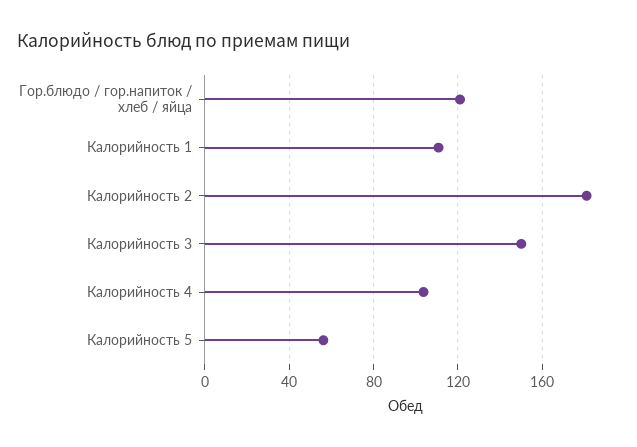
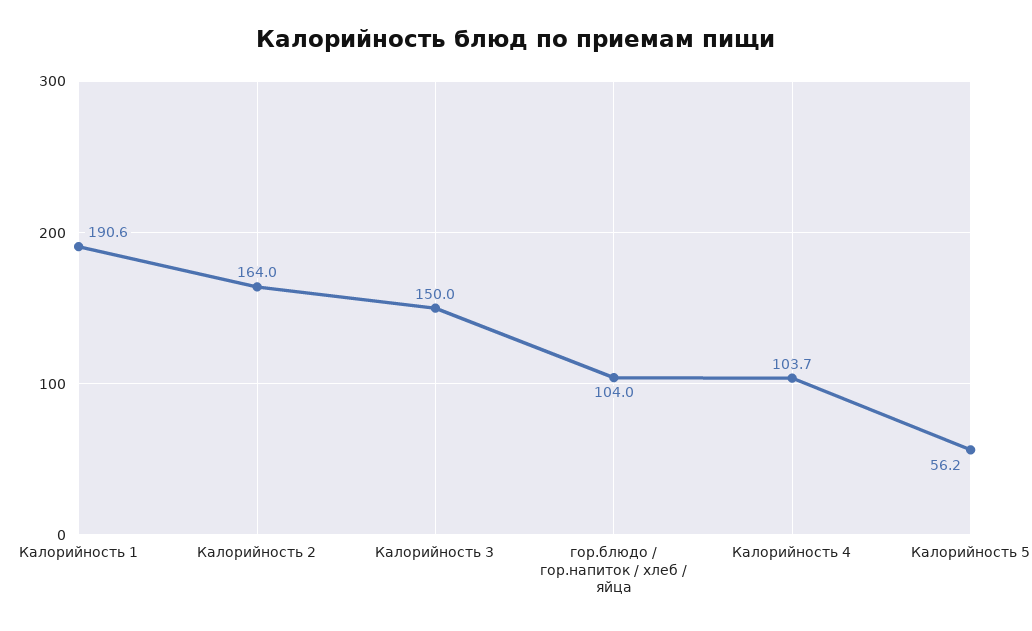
Гор.блюдо / гор.напиток / хлеб / яйца: 120 -> 104
Калорийность 1: 110 -> 190.6
Калорийность 2: 180 -> 164

